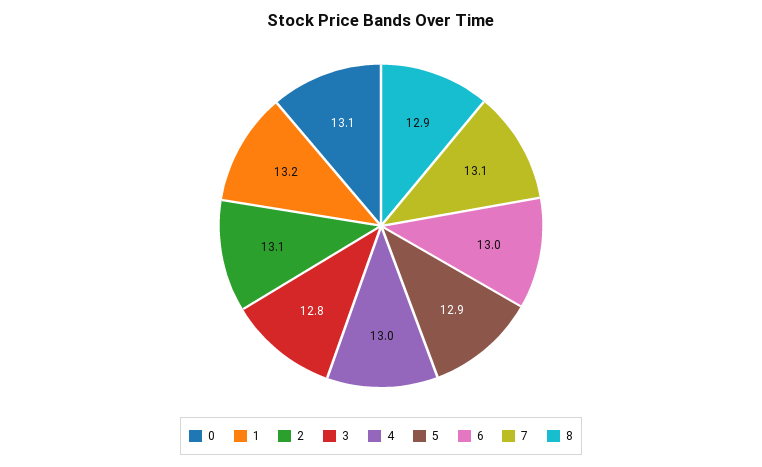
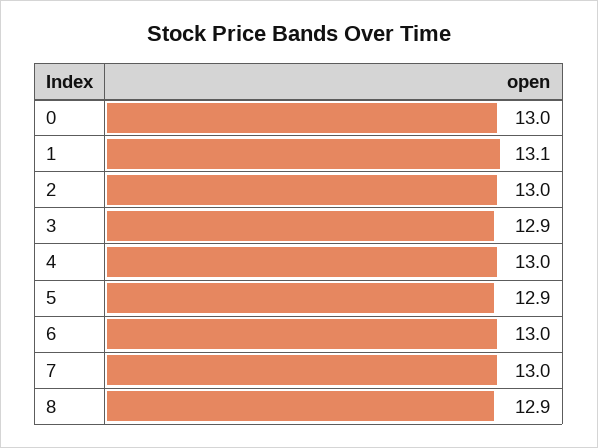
0: 13.1 -> 13
1: 13.2 -> 13.1
2: 13.1 -> 13
3: 12.8 -> 12.9
7: 13.1 -> 13

